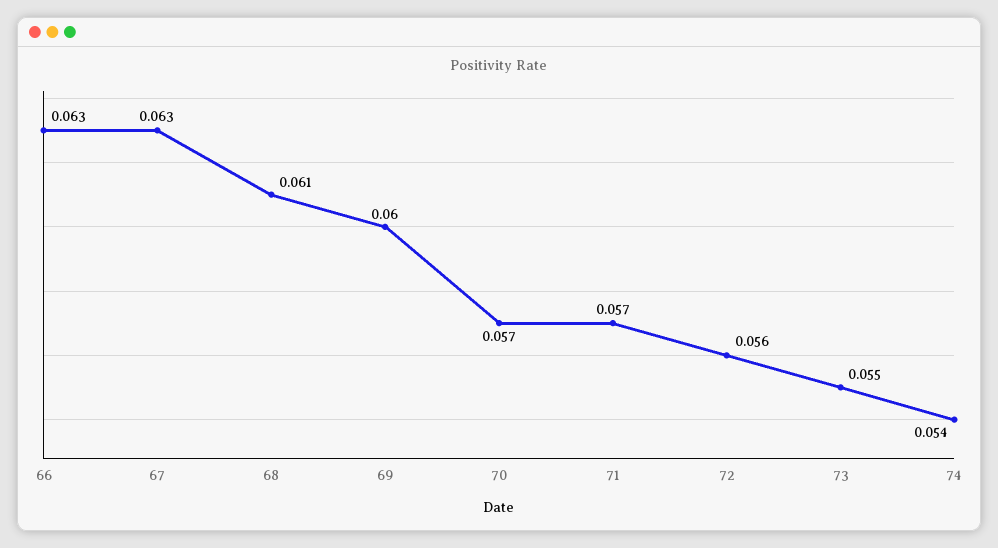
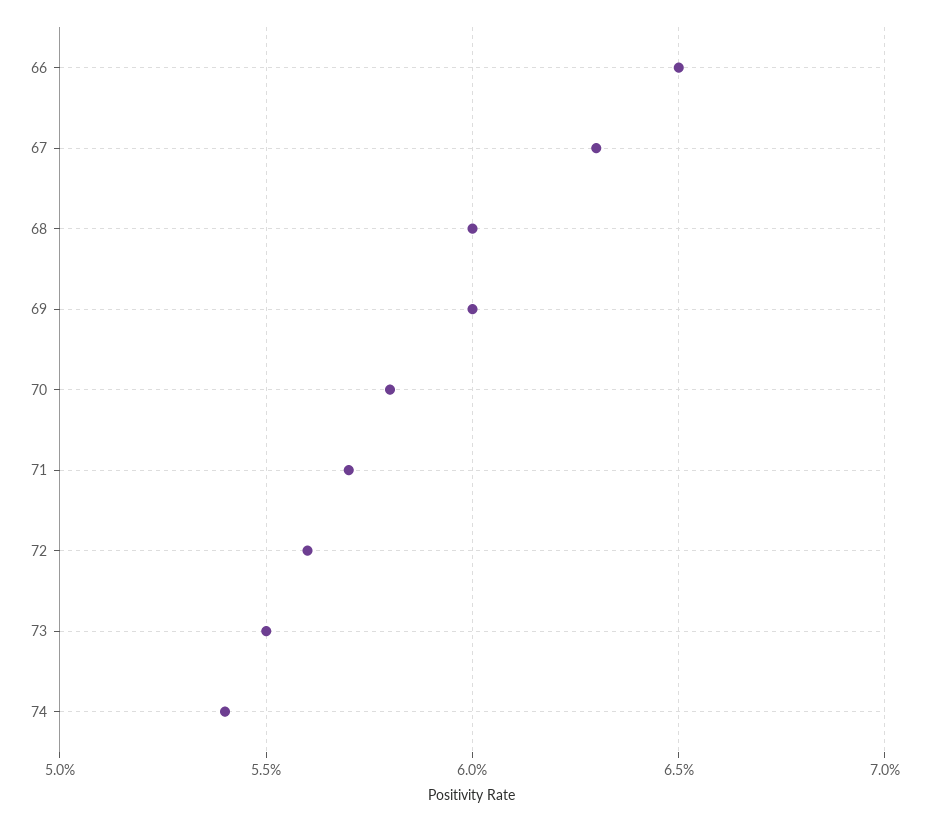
66: 0.063 -> 0.065
68: 0.061 -> 0.06
70: 0.057 -> 0.058

